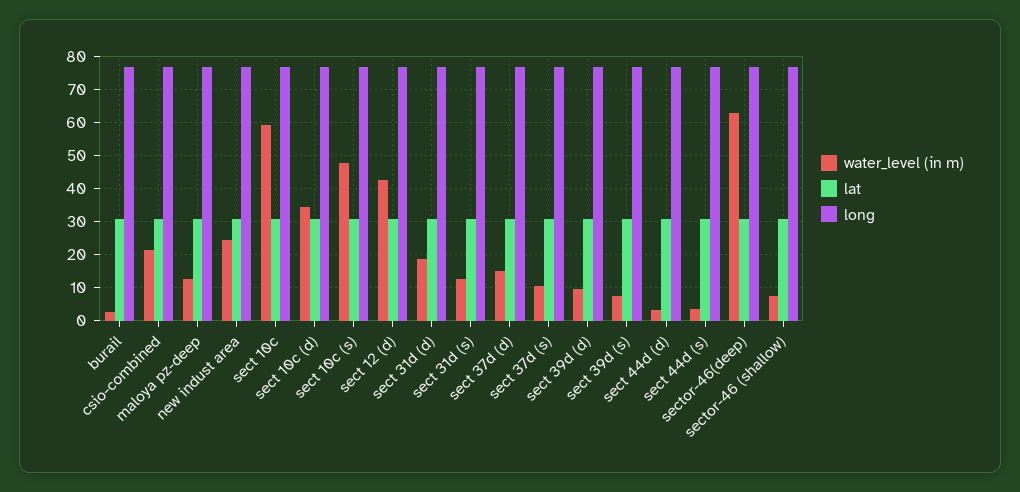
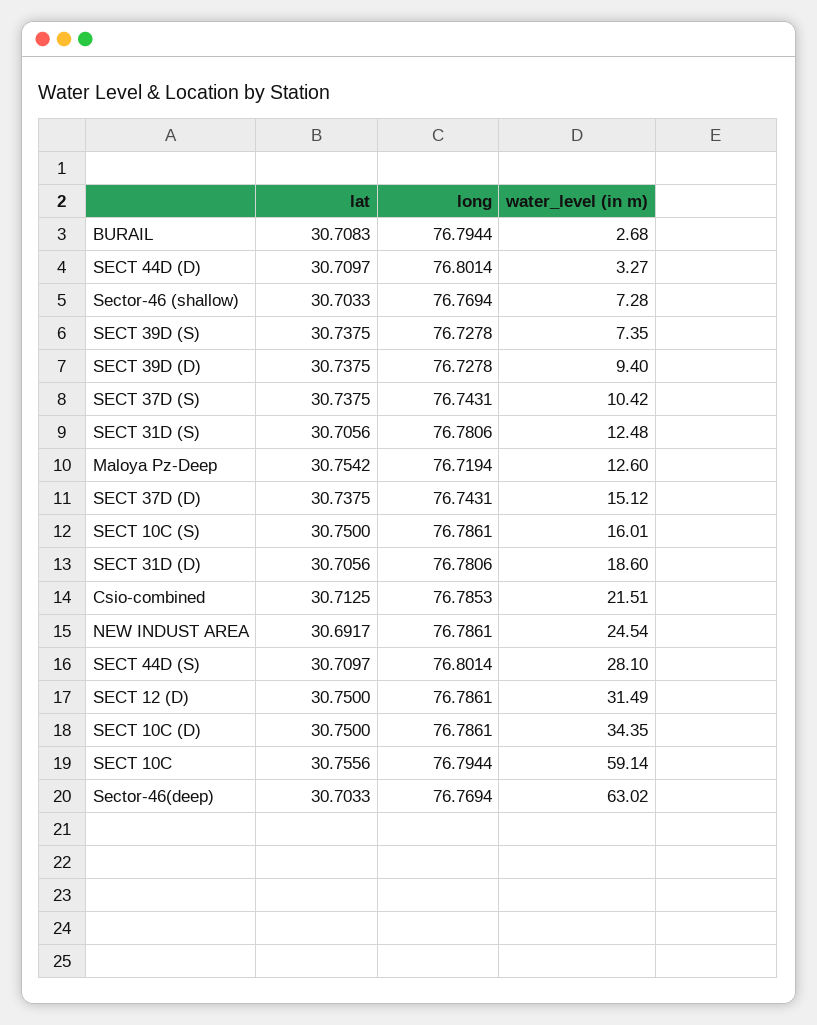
water_level (in m), sect 10c (s): 48 -> 16.01
water_level (in m), sect 12 (d): 42 -> 31.49
water_level (in m), sect 44d (s): 4 -> 28.1

